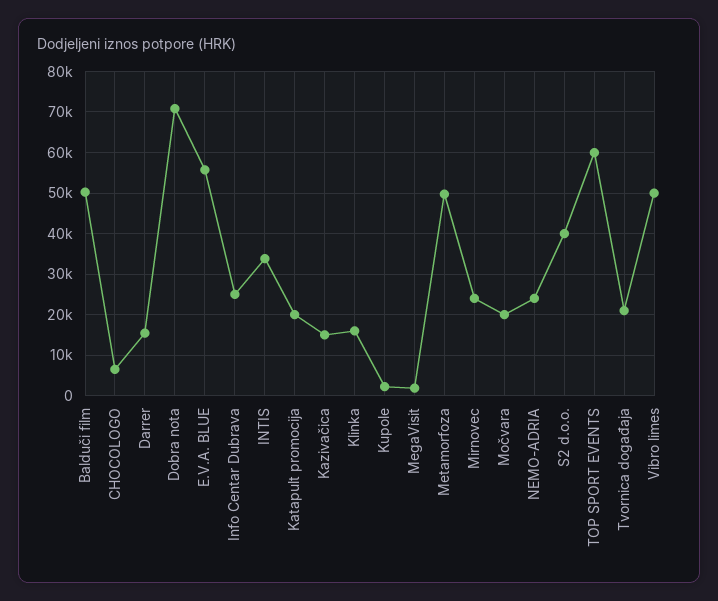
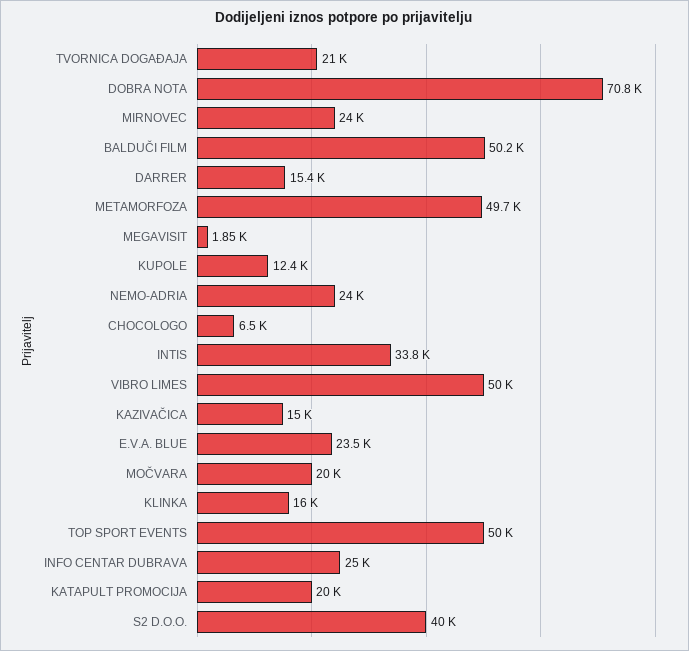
E.V.A. BLUE: 56000 -> 23500
Kupole: 2000 -> 12400
TOP SPORT EVENTS: 60000 -> 50000

